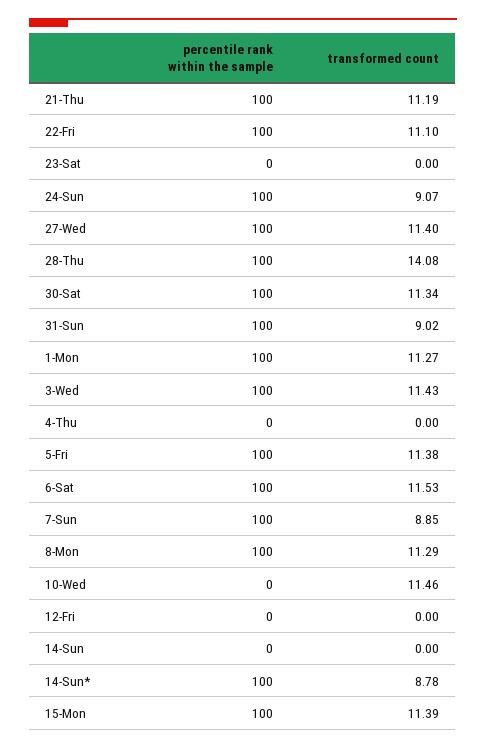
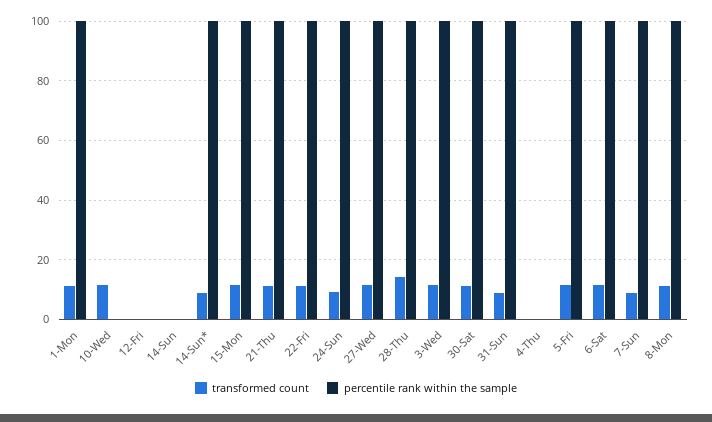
percentile rank within the sample, 23-Sat: 0 -> none
transformed count, 23-Sat: 0 -> none

